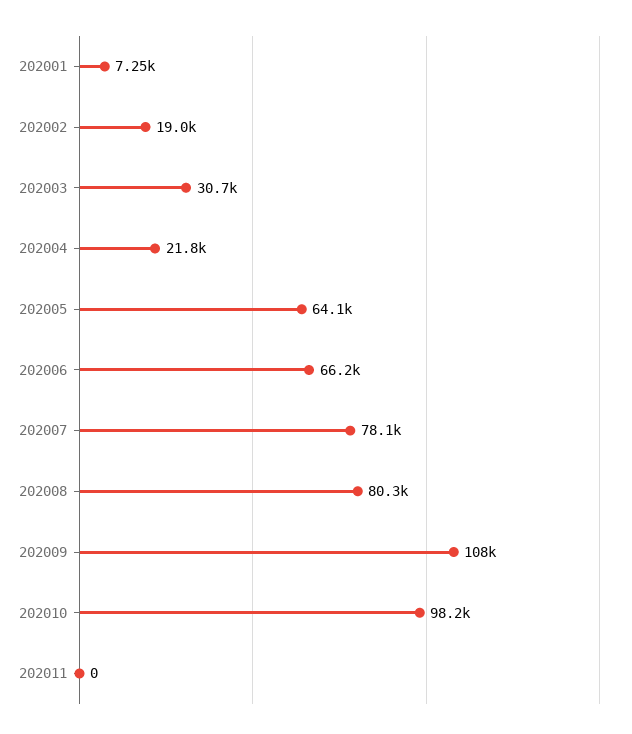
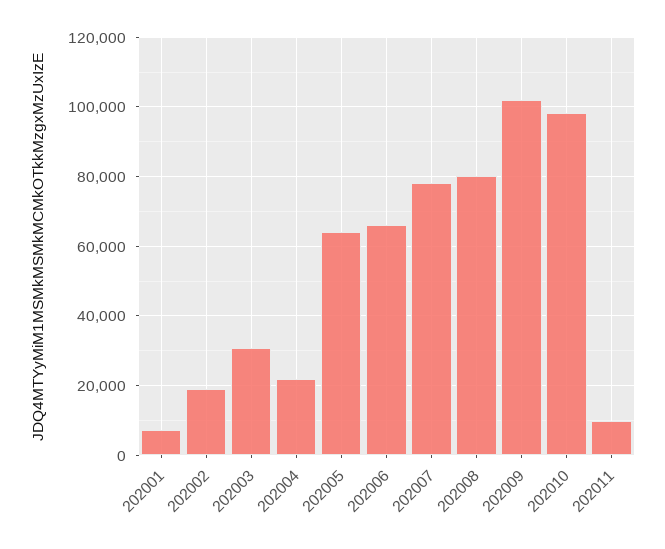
202009: 108000 -> 102000
202011: 0 -> 10000

